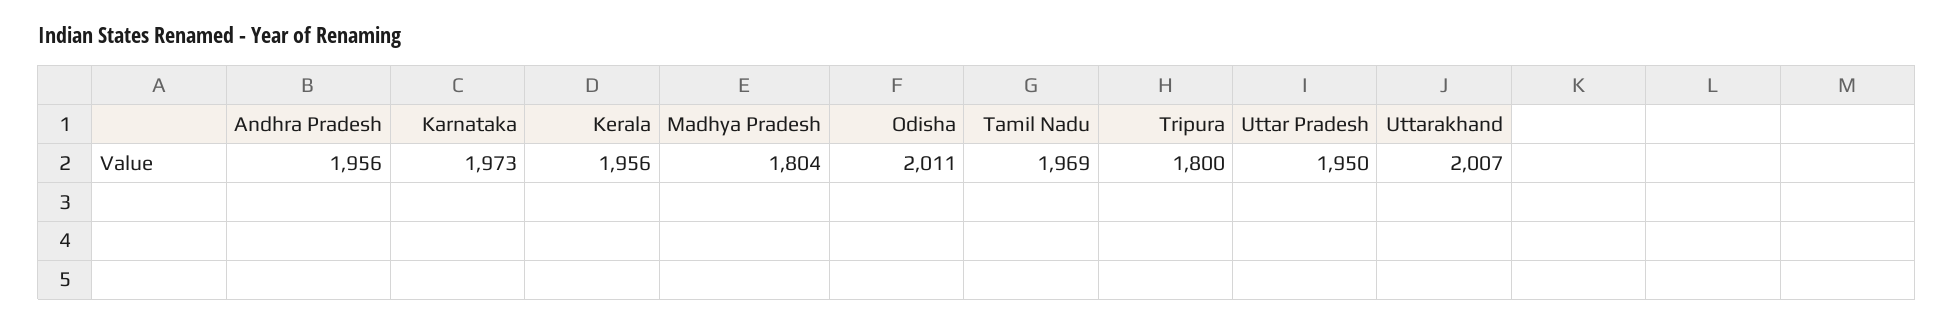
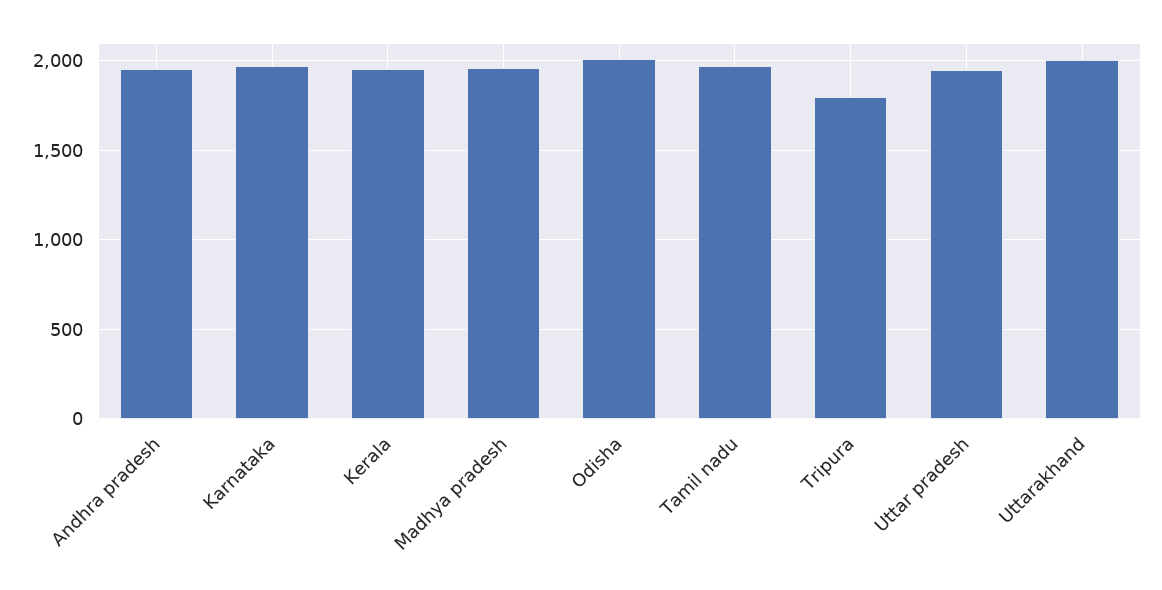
Madhya Pradesh: 1804 -> 1950

